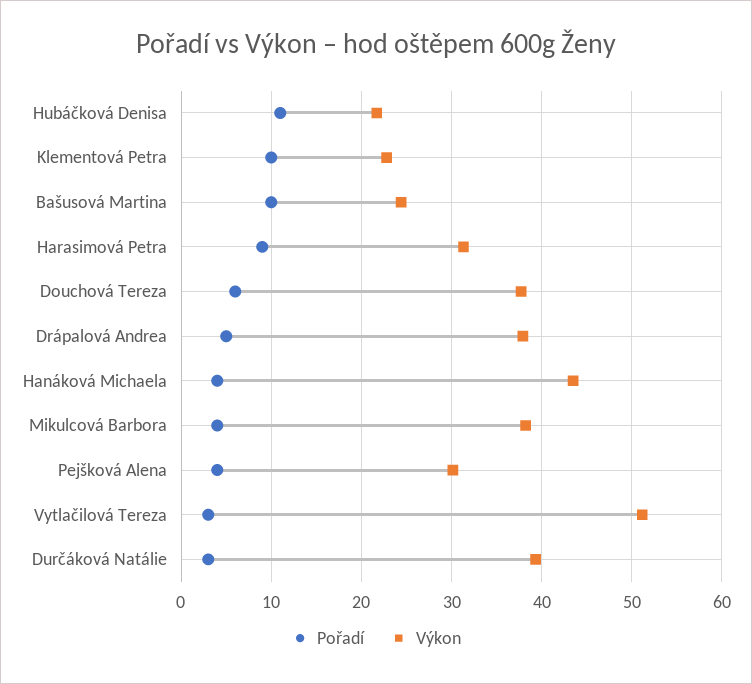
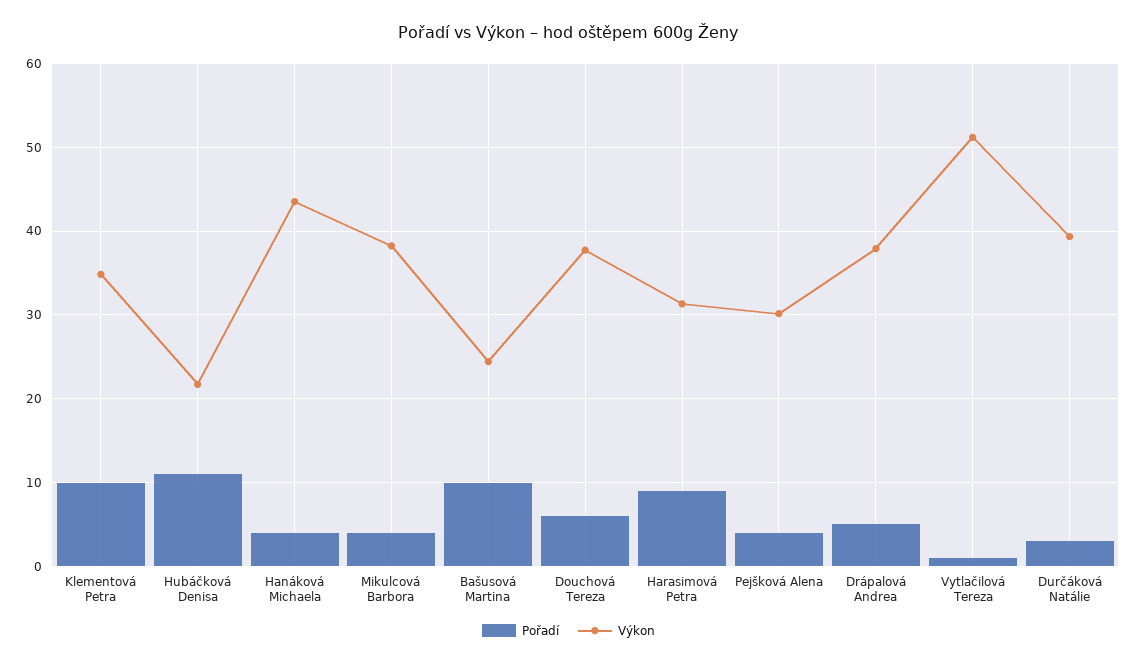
Výkon, Klementová Petra: 23 -> 35
Pořadí, Vytlačilová Tereza: 3 -> 1

